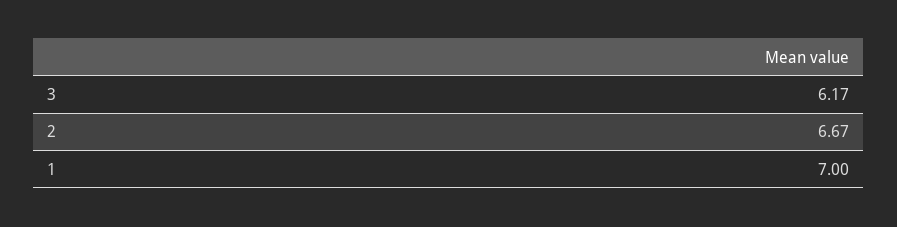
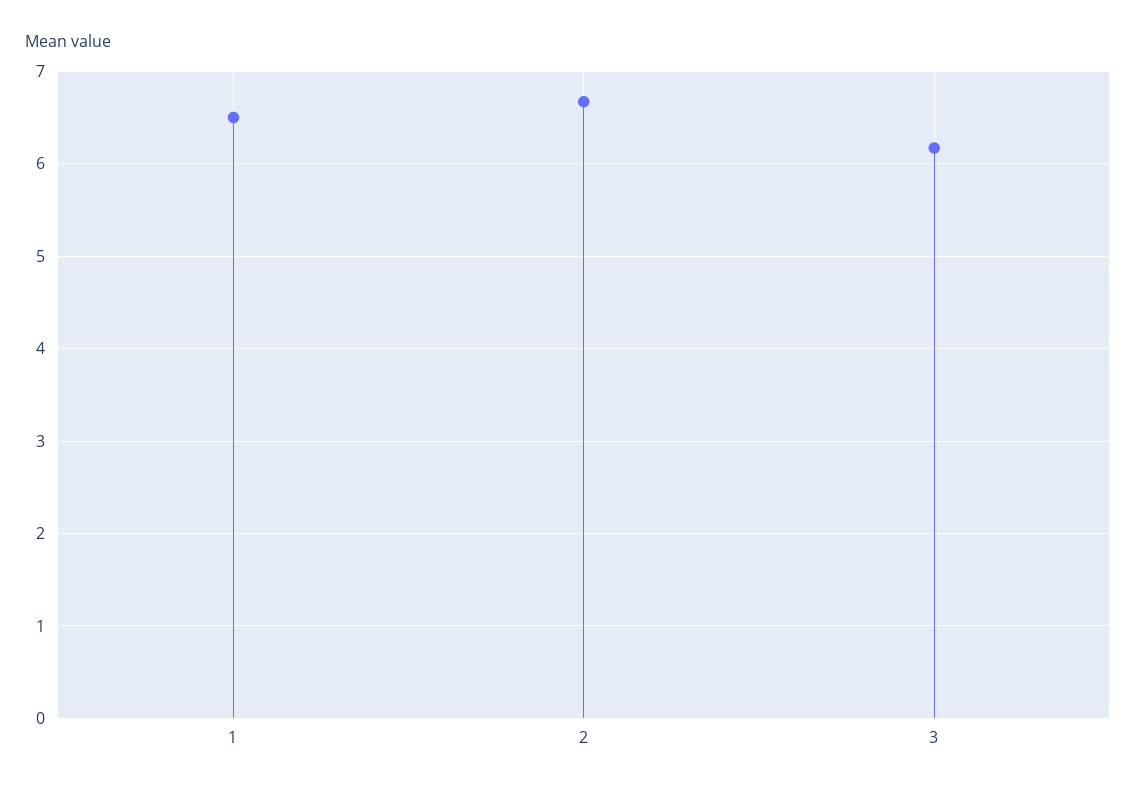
1: 7 -> 6.5

